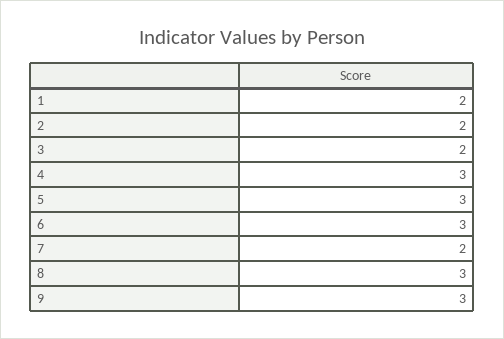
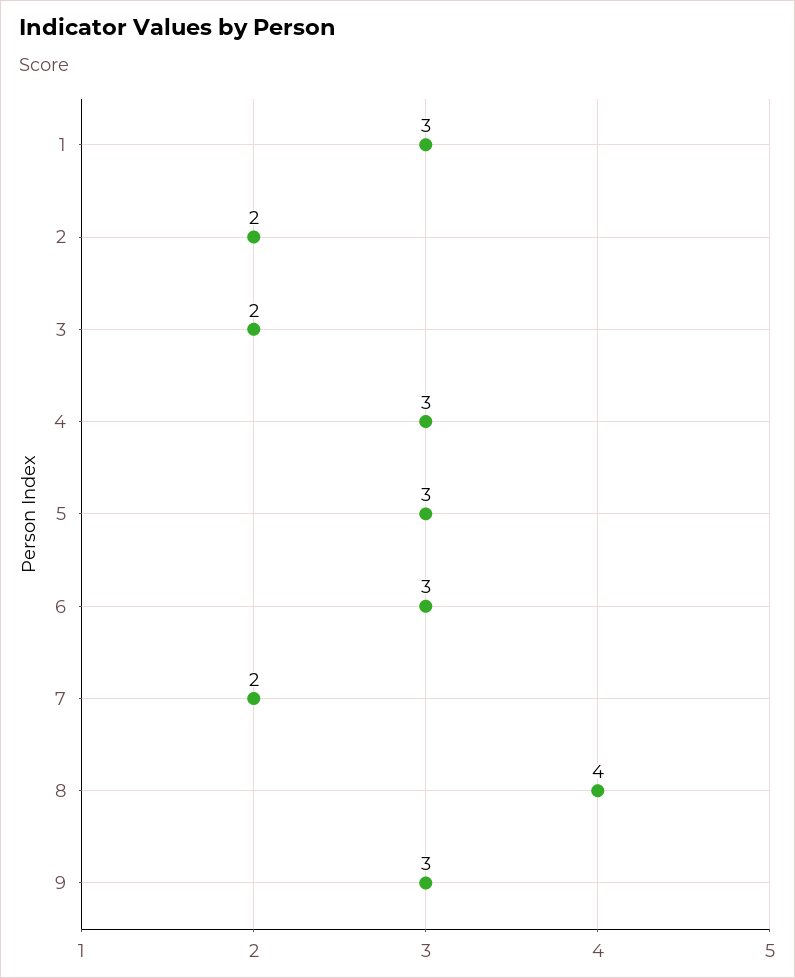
1: 2 -> 3
8: 3 -> 4

